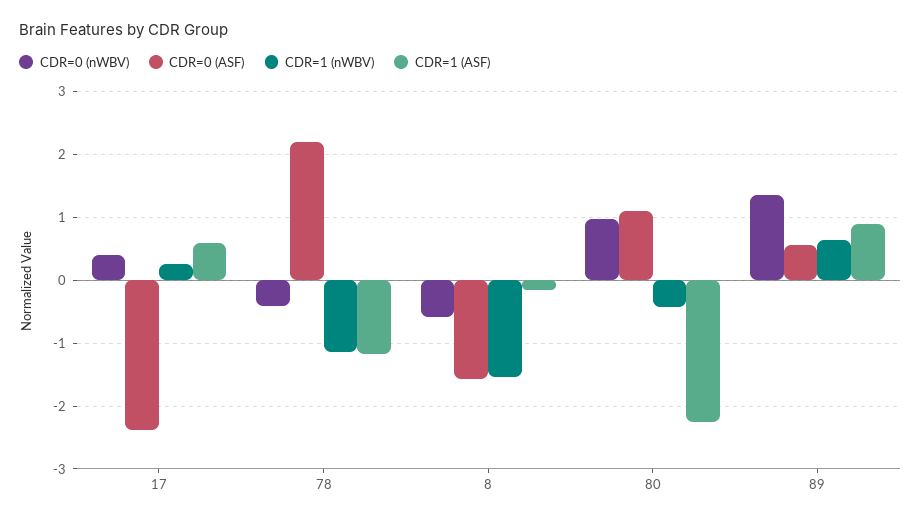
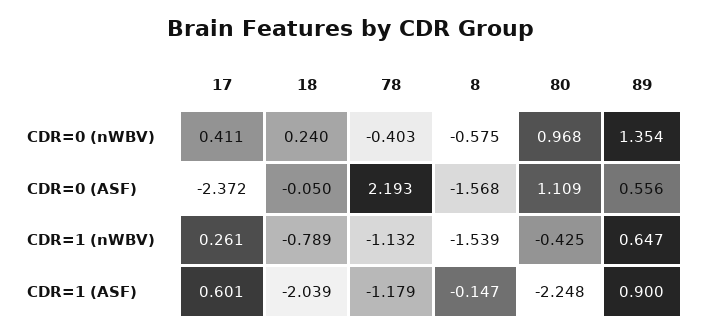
CDR=0 (nWBV), 18: none -> 0.24
CDR=0 (ASF), 18: none -> -0.05
CDR=1 (nWBV), 18: none -> -0.789
CDR=1 (ASF), 18: none -> -2.039

